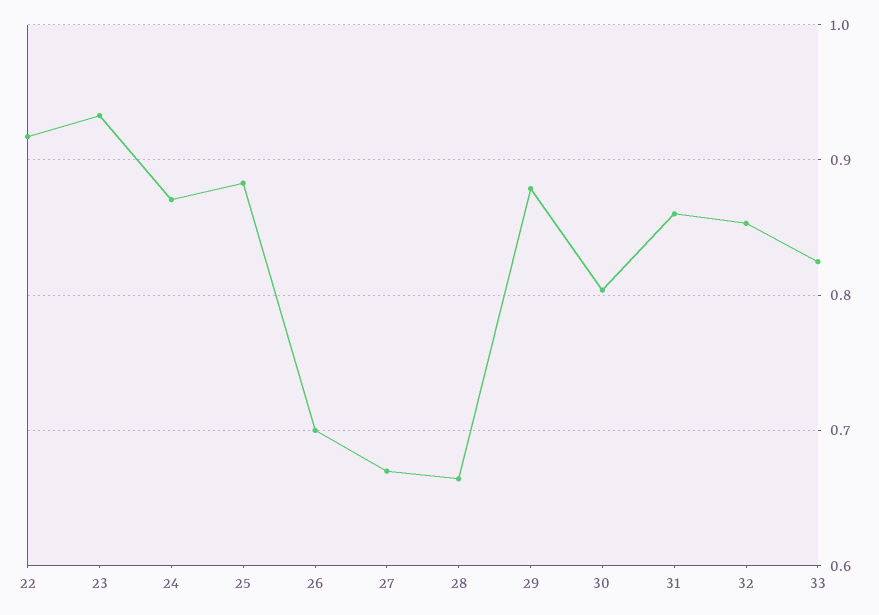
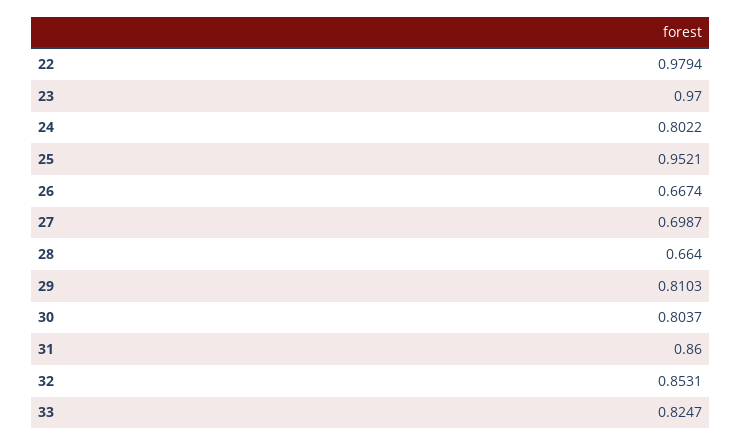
22: 0.92 -> 0.9794
23: 0.93 -> 0.97
24: 0.87 -> 0.8022
25: 0.88 -> 0.9521
26: 0.7 -> 0.6674
27: 0.67 -> 0.6987
29: 0.88 -> 0.8103

